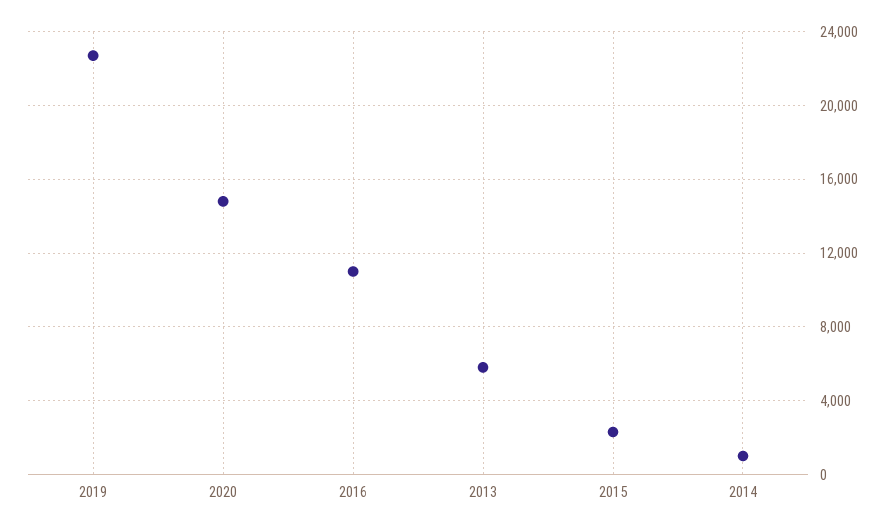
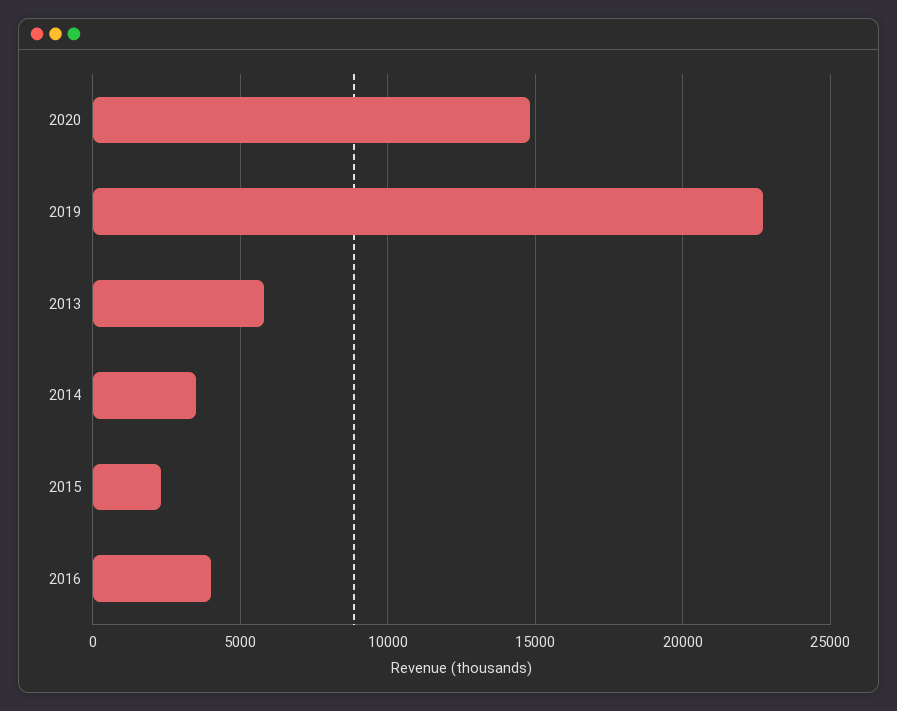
2016: 11000 -> 4000
2014: 1000 -> 3500

